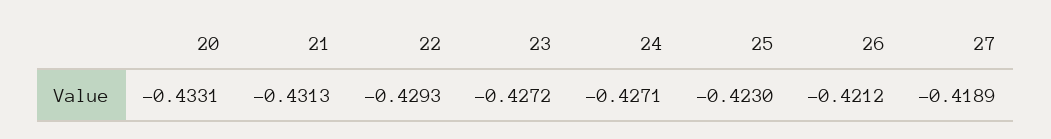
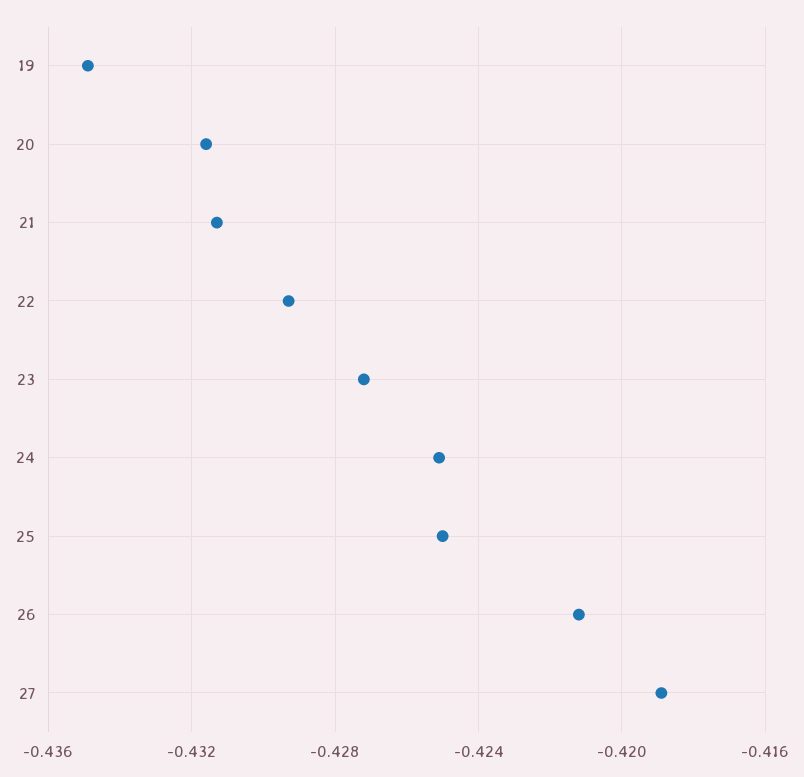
20: -0.4331 -> -0.4315
24: -0.4271 -> -0.425
25: -0.423 -> -0.425
19: none -> -0.435

